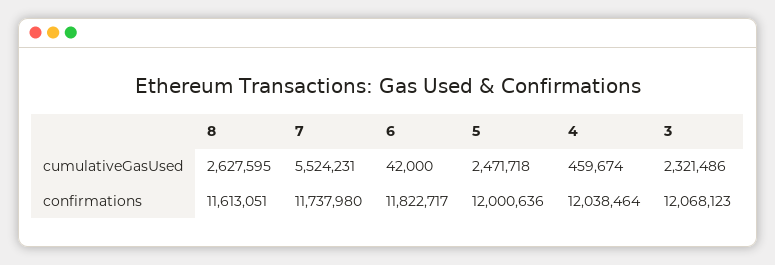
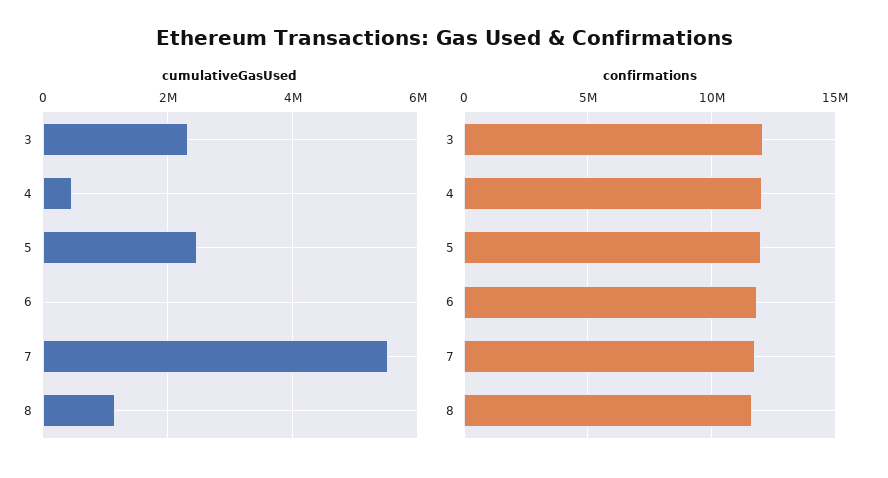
cumulativeGasUsed, 8: 2627595 -> 1200000

